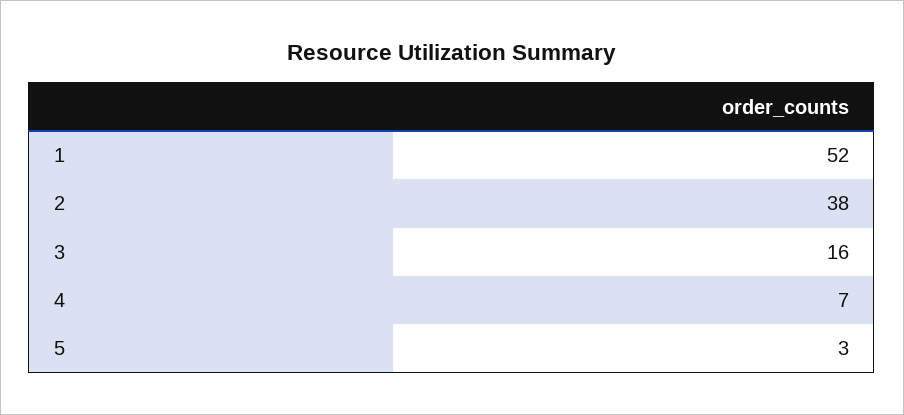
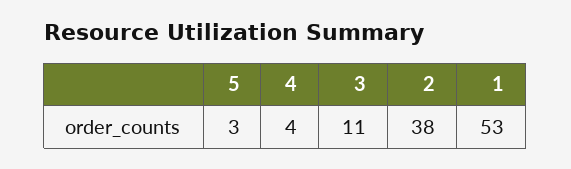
1: 52 -> 53
3: 16 -> 11
4: 7 -> 4

